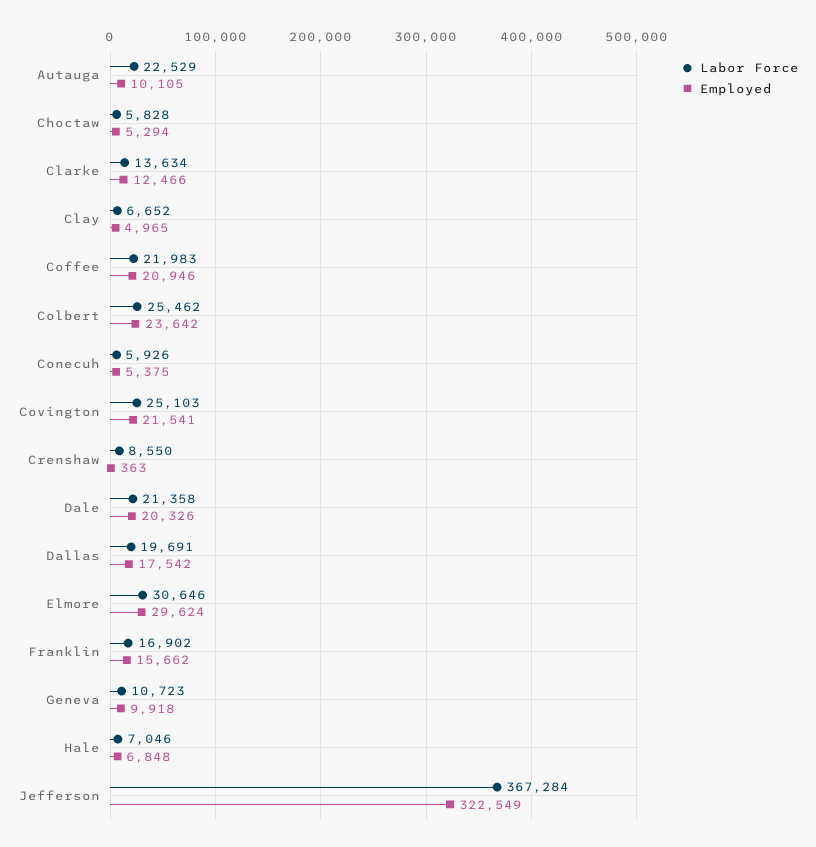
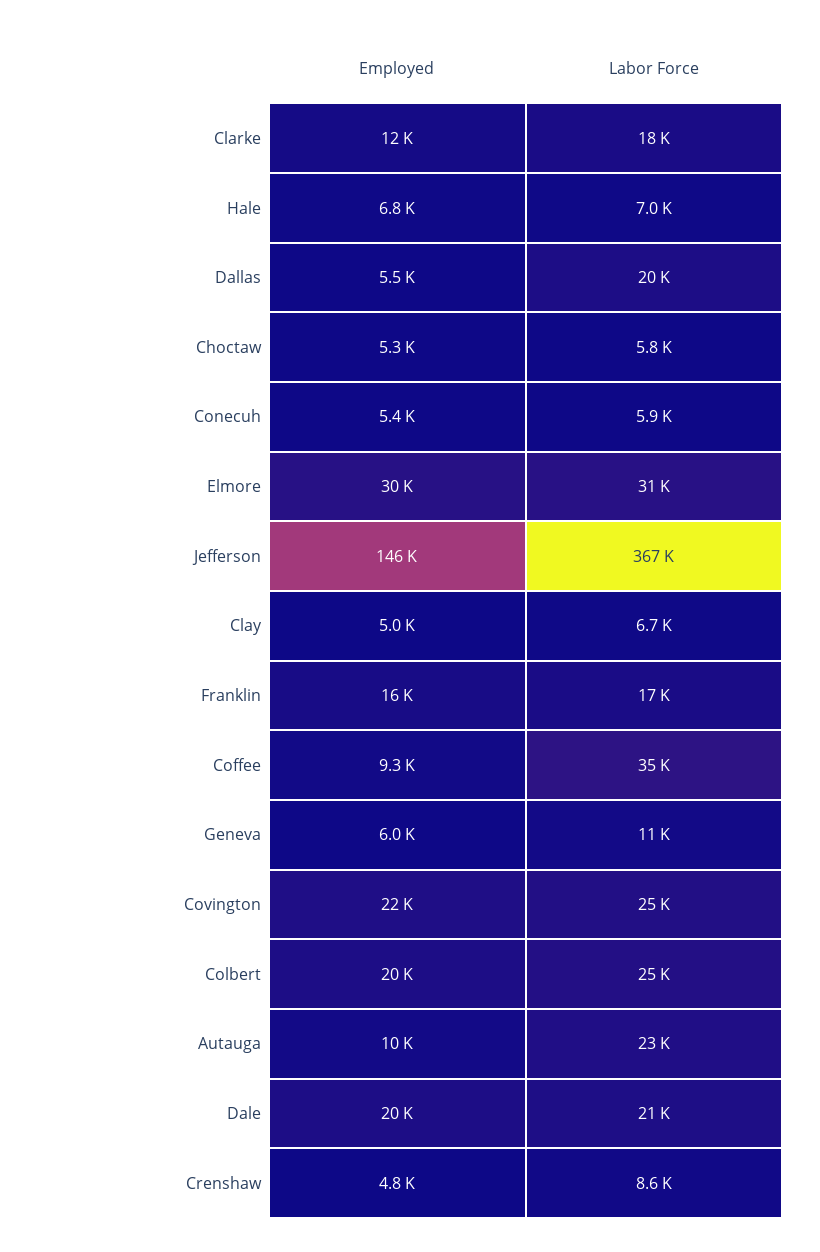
Labor Force, Clarke: 13634 -> 18000
Labor Force, Coffee: 21983 -> 35000
Employed, Coffee: 20946 -> 9300
Employed, Colbert: 23642 -> 20000
Employed, Crenshaw: 363 -> 4800
Employed, Dallas: 17542 -> 5500
Employed, Geneva: 9918 -> 6000
Employed, Jefferson: 322549 -> 146000

